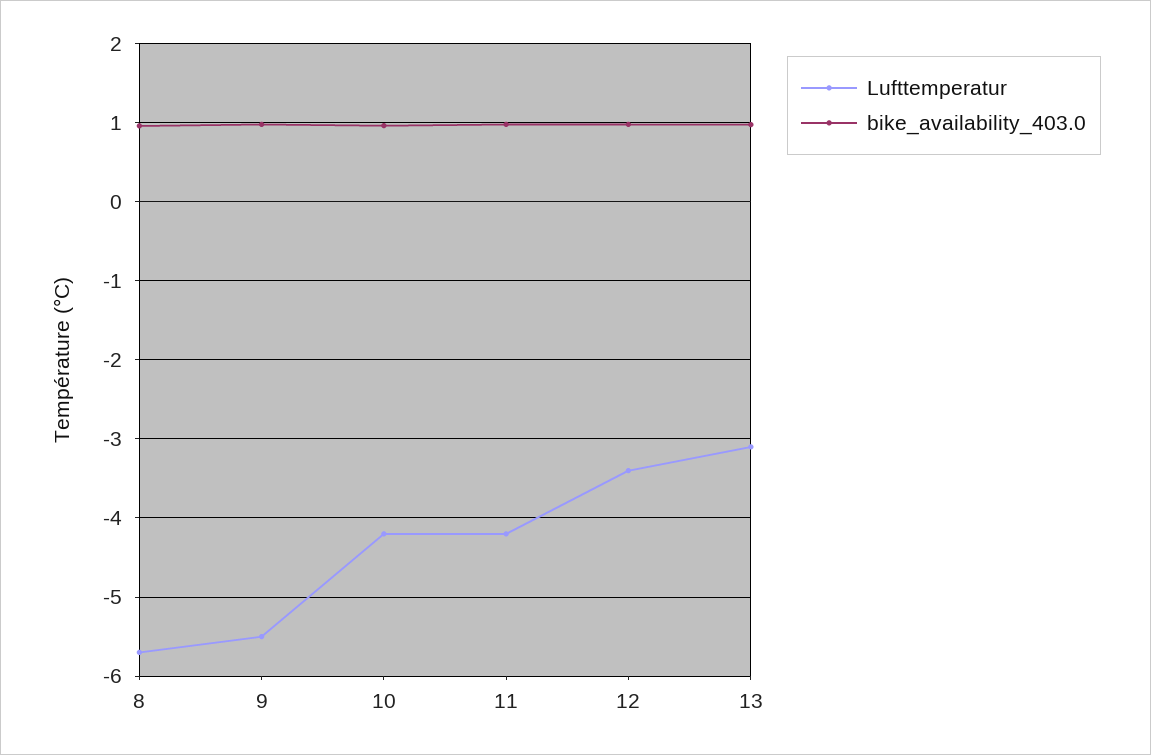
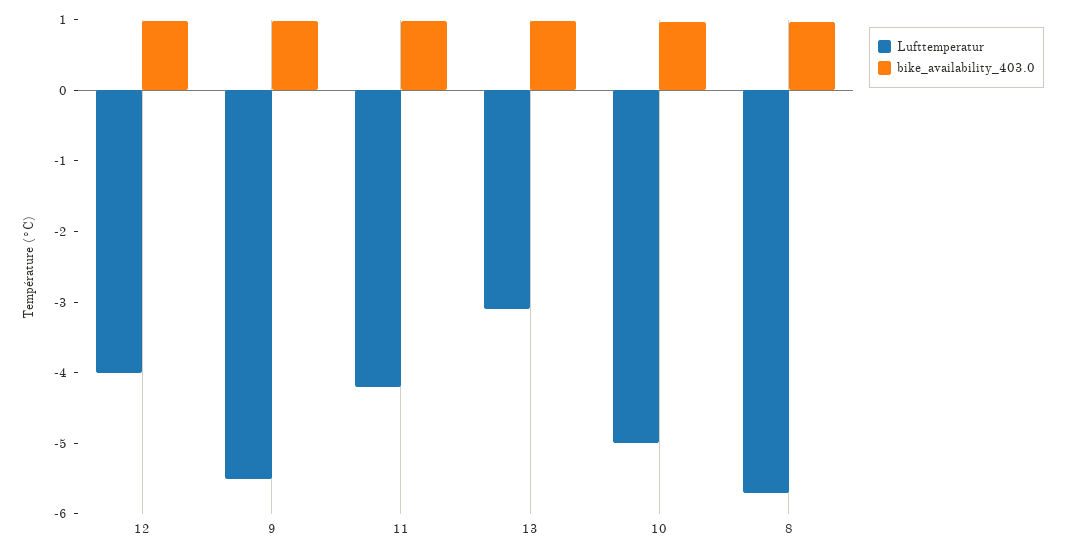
Lufttemperatur, 10: -4.2 -> -5
Lufttemperatur, 12: -3.4 -> -4

